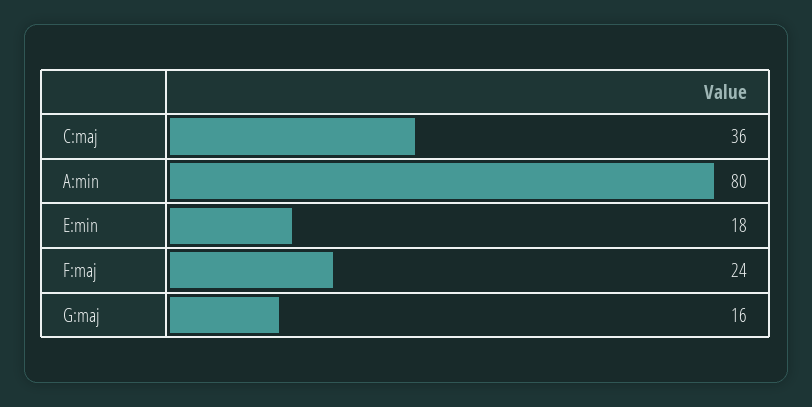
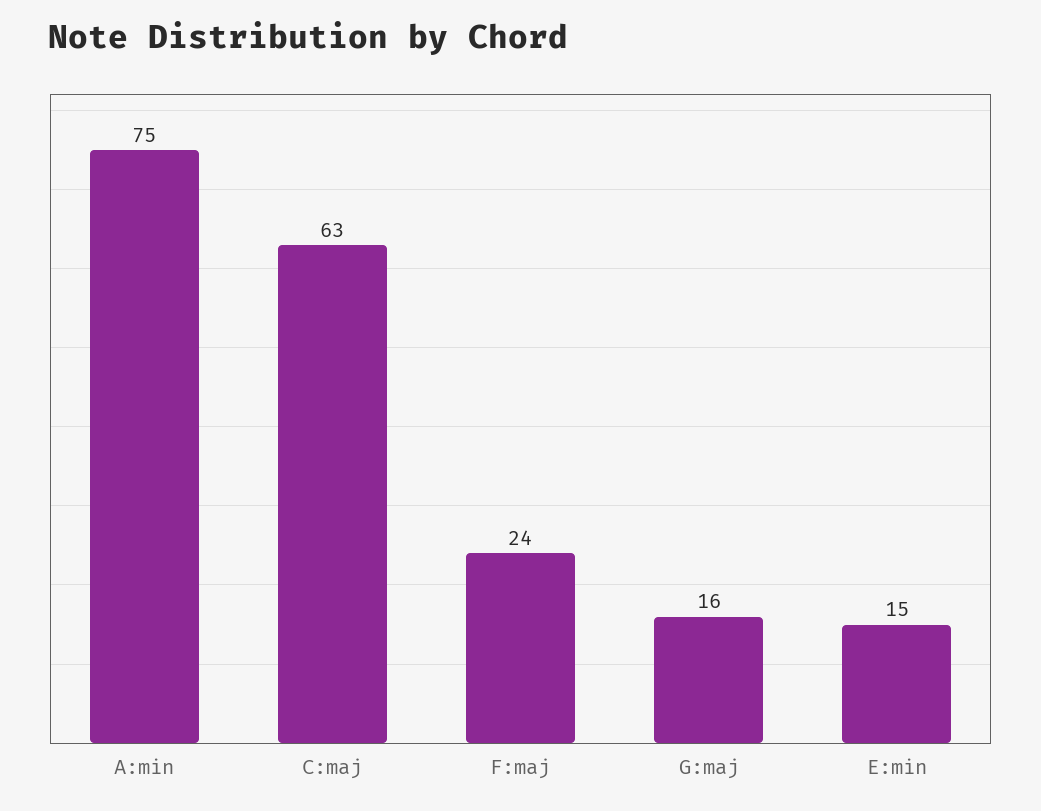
C:maj: 36 -> 63
A:min: 80 -> 75
E:min: 18 -> 15

